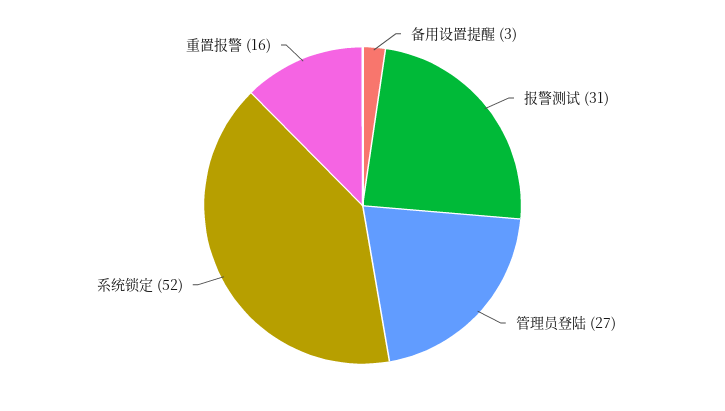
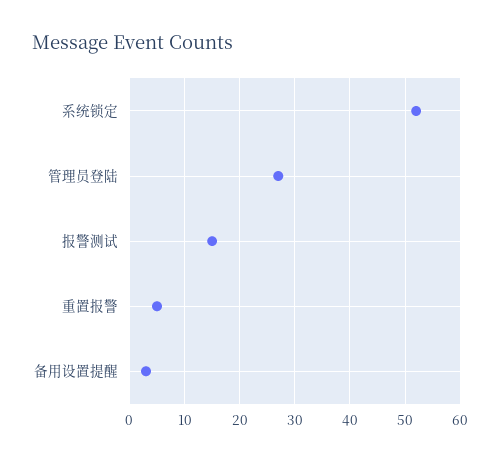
报警测试: 31 -> 15
重置报警: 16 -> 5

